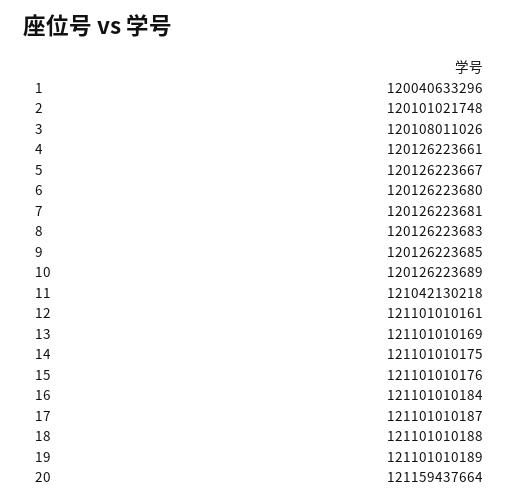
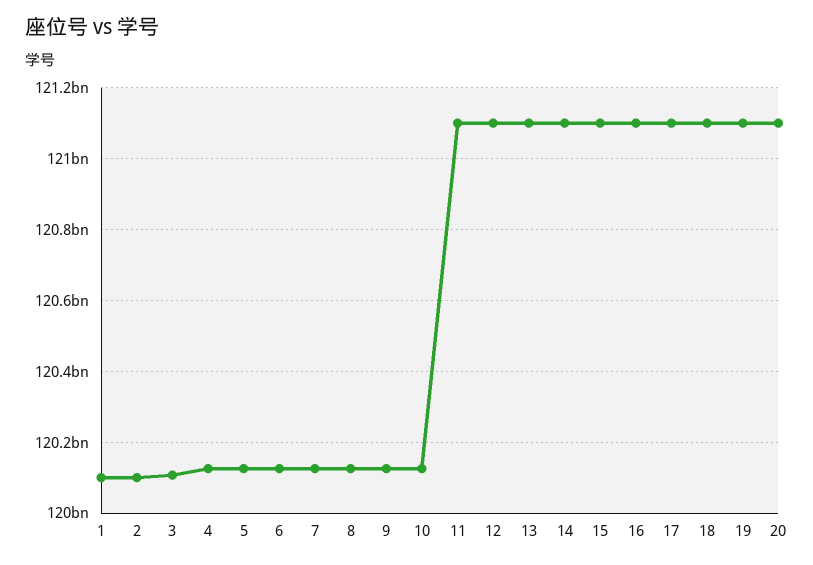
1: 120040633296 -> 120100000000
11: 121042130218 -> 121100000000
20: 121159437664 -> 121100000000

